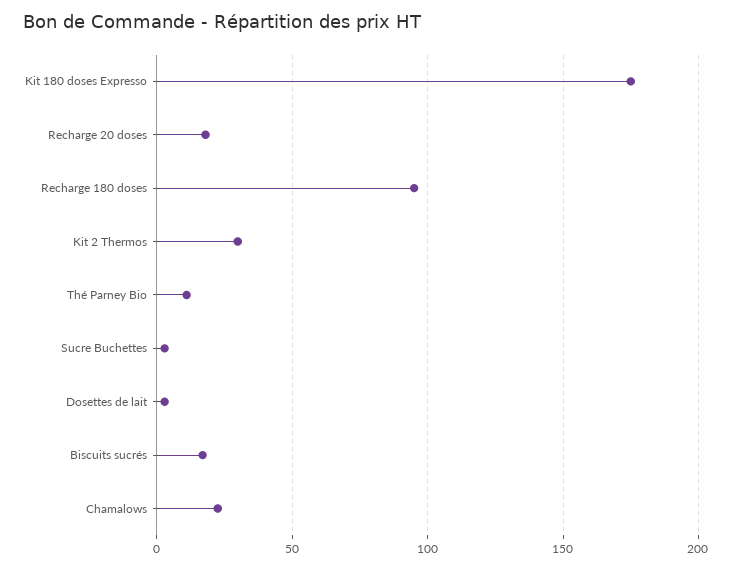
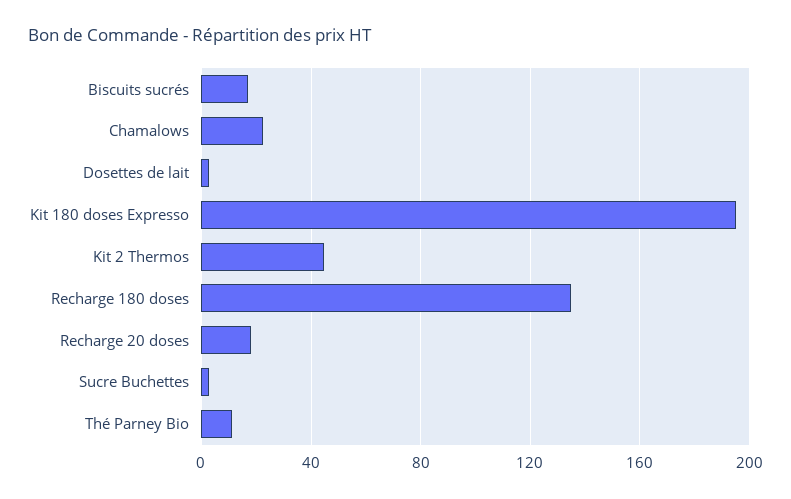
Kit 180 doses Expresso: 175 -> 195
Recharge 180 doses: 95 -> 135
Kit 2 Thermos: 30 -> 45

